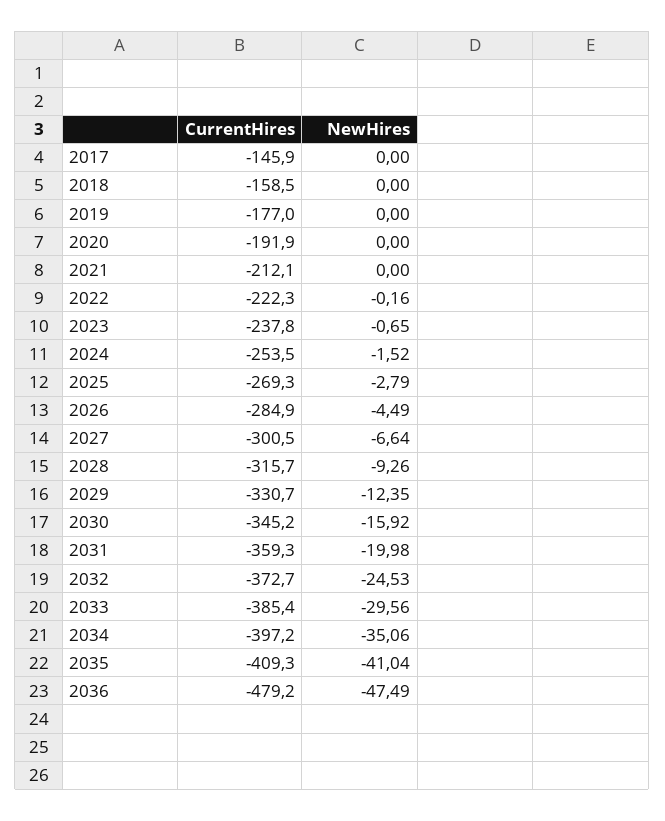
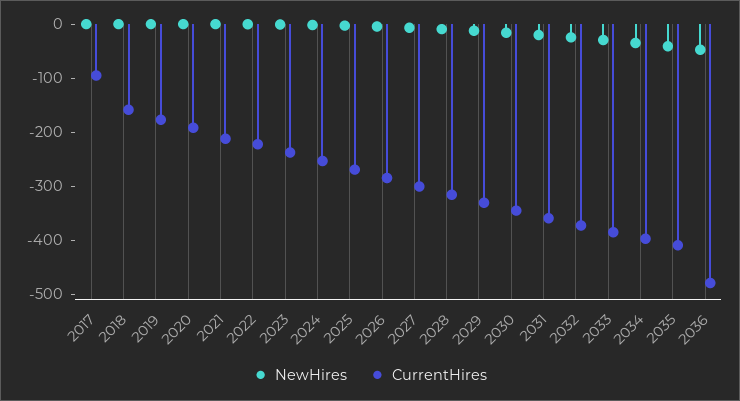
CurrentHires, 2017: -145.9 -> -100

